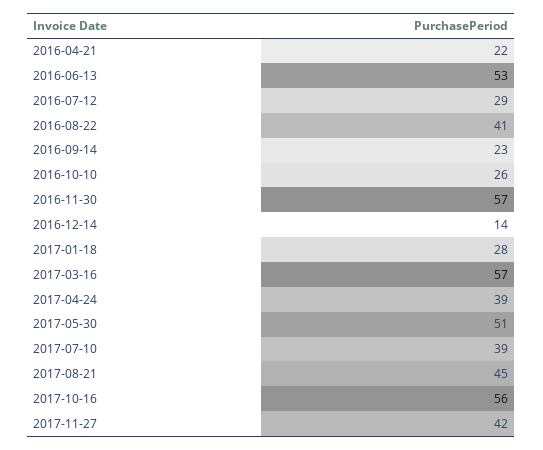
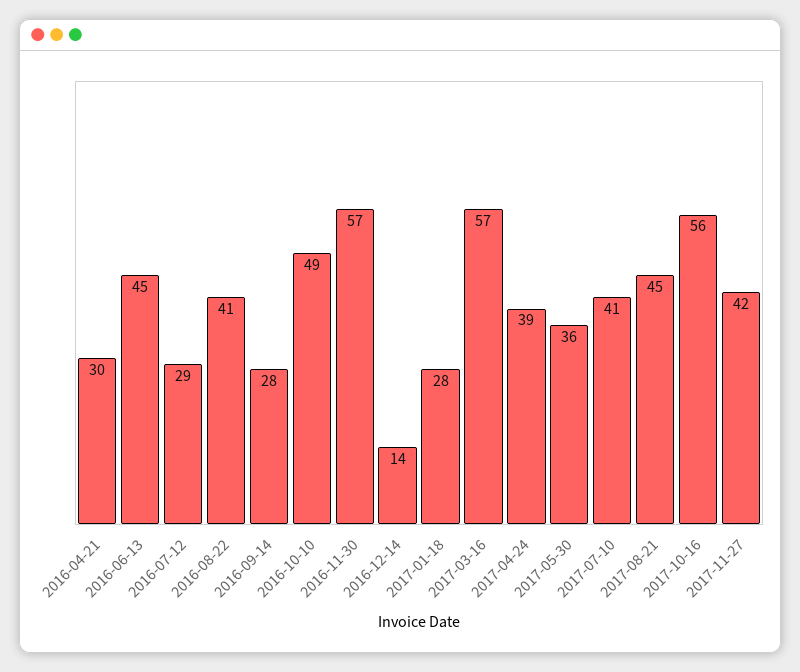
2016-04-21: 22 -> 30
2016-06-13: 53 -> 45
2016-09-14: 23 -> 28
2016-10-10: 26 -> 49
2017-05-30: 51 -> 36
2017-07-10: 39 -> 41

